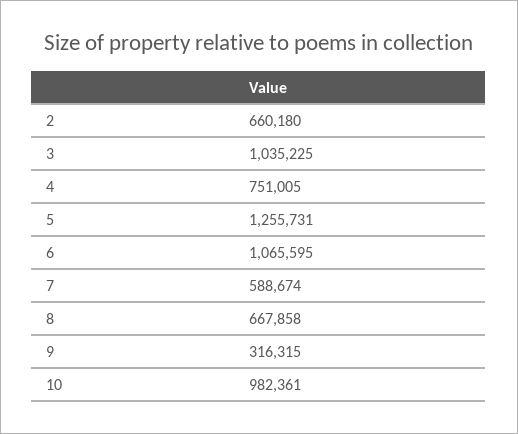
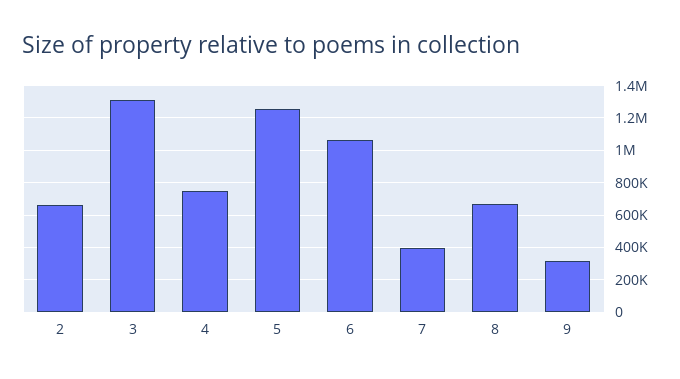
3: 1035225 -> 1300000
7: 588674 -> 400000
10: 982361 -> none

